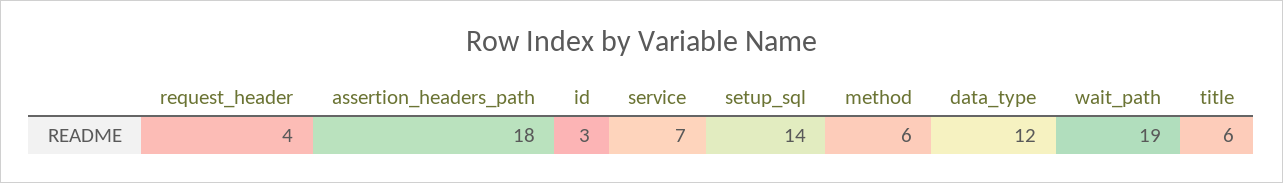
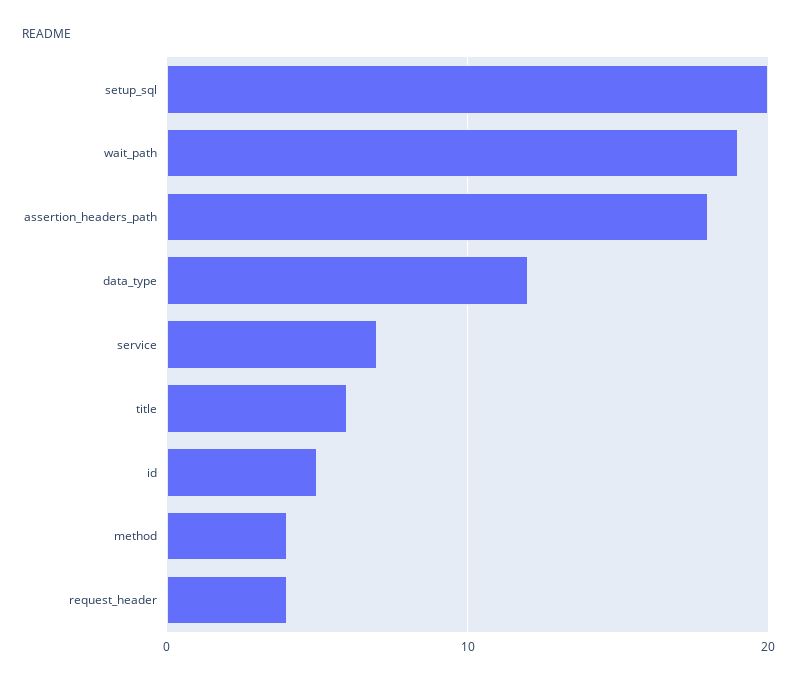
id: 3 -> 5
setup_sql: 14 -> 20
method: 6 -> 4

